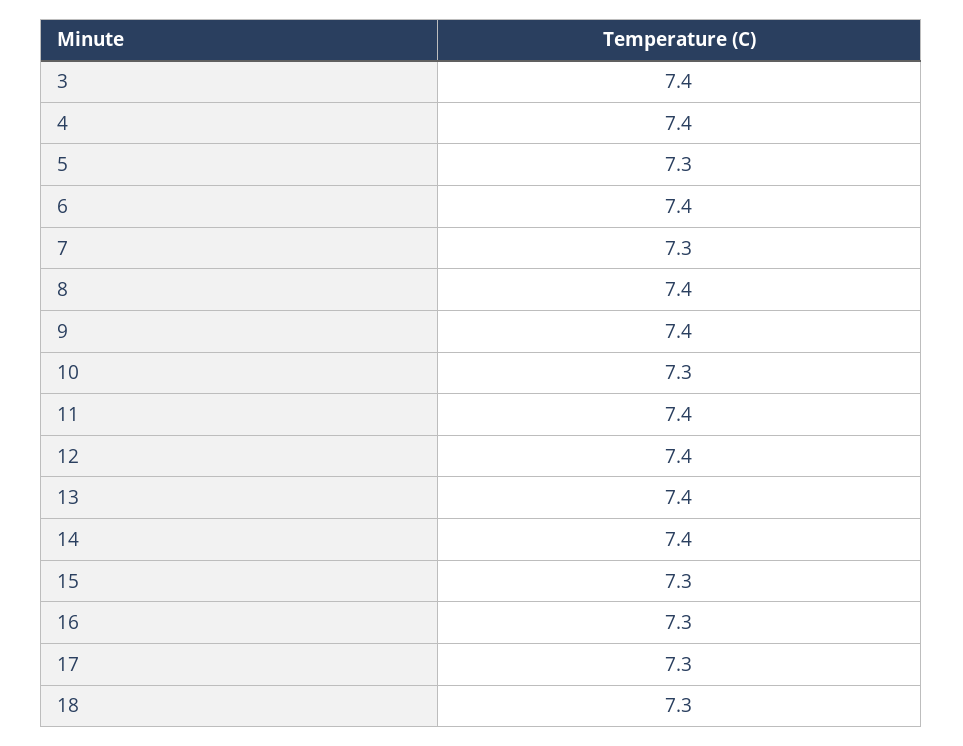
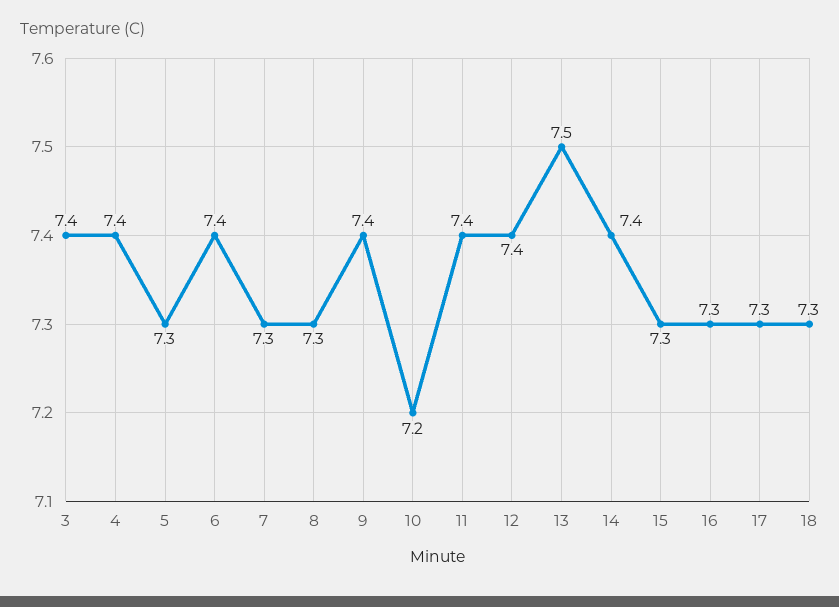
8: 7.4 -> 7.3
10: 7.3 -> 7.2
13: 7.4 -> 7.5

